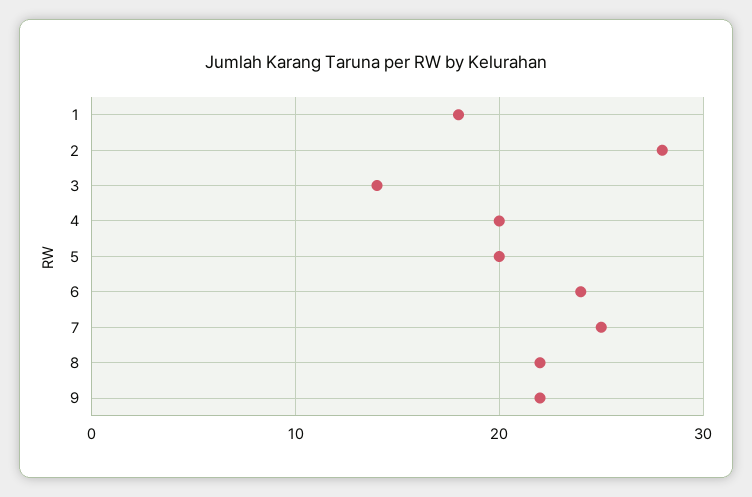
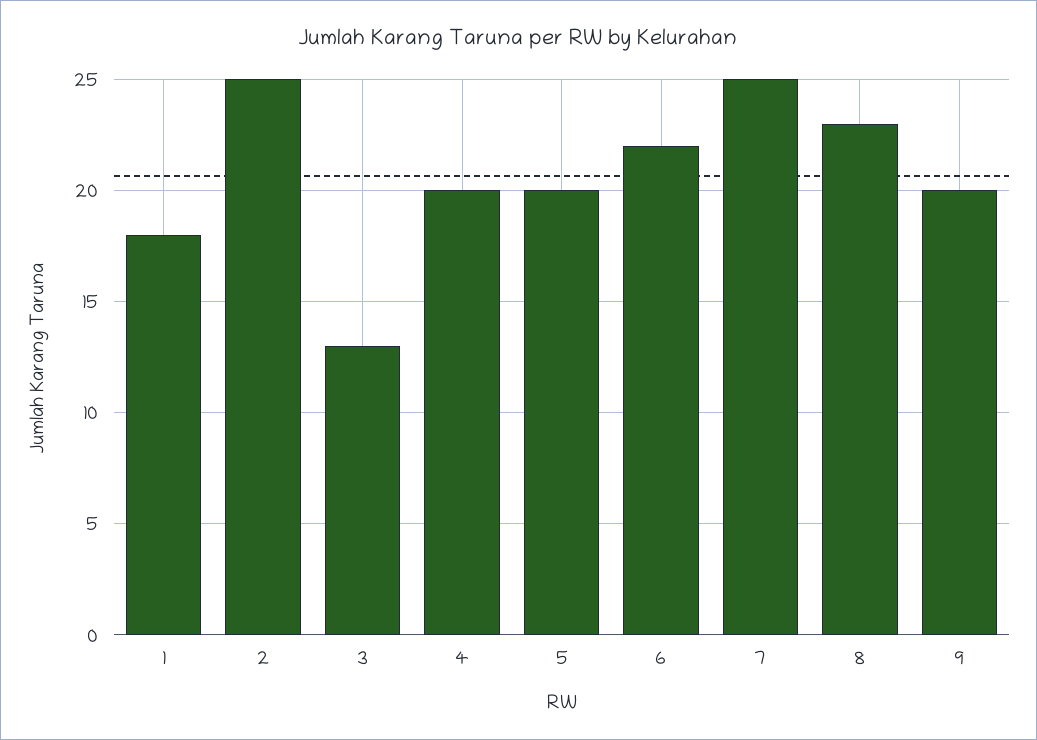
2: 28 -> 25
3: 14 -> 13
6: 24 -> 22
8: 22 -> 23
9: 22 -> 20

